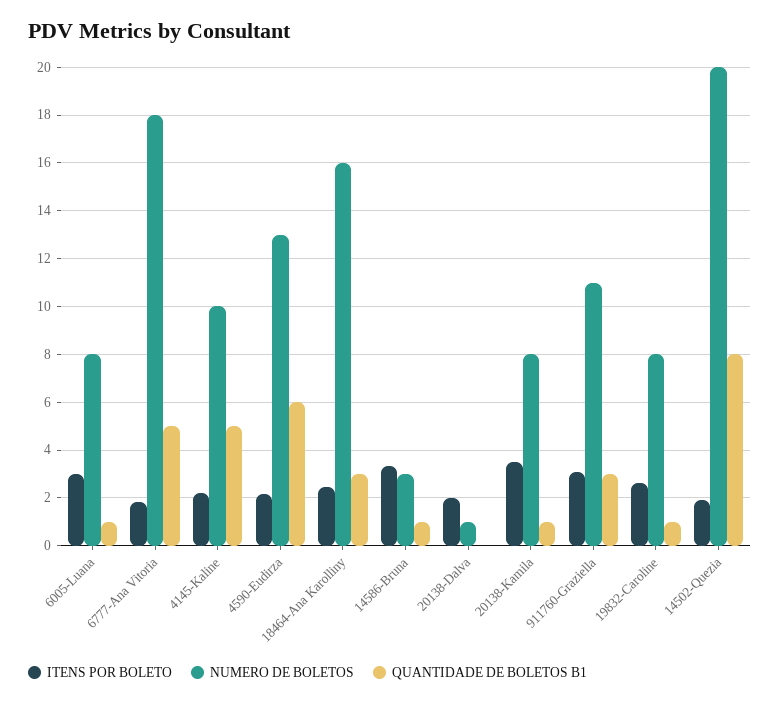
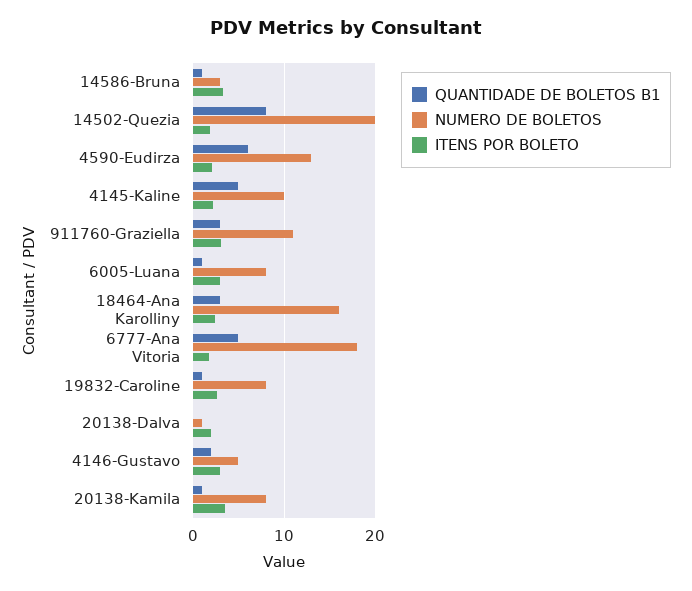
QUANTIDADE DE BOLETOS B1, 4146-Gustavo: none -> 2
NUMERO DE BOLETOS, 4146-Gustavo: none -> 5
ITENS POR BOLETO, 4146-Gustavo: none -> 3

